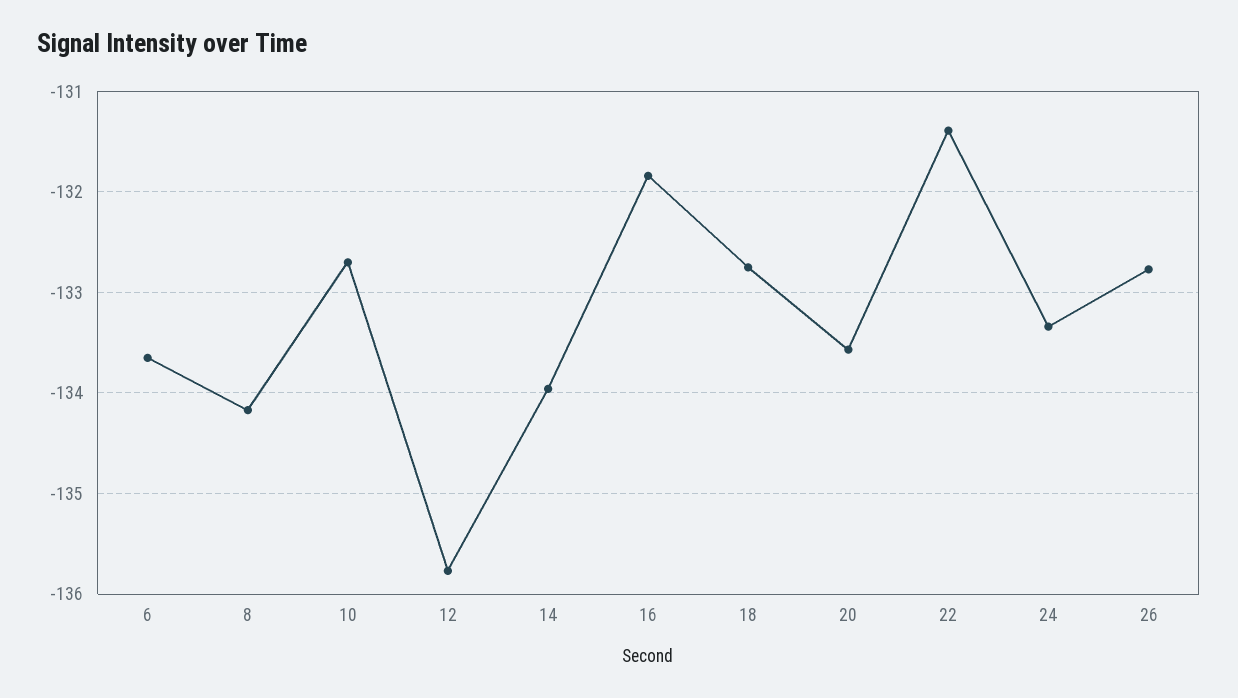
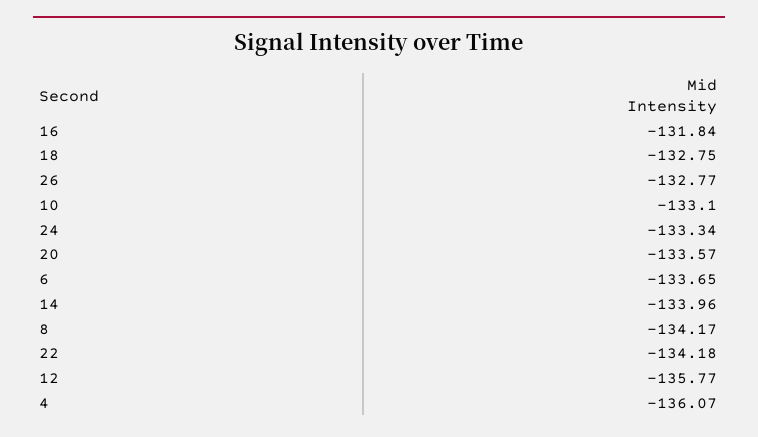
10: -132.7 -> -133.1
22: -131.4 -> -134.18
4: none -> -136.07

